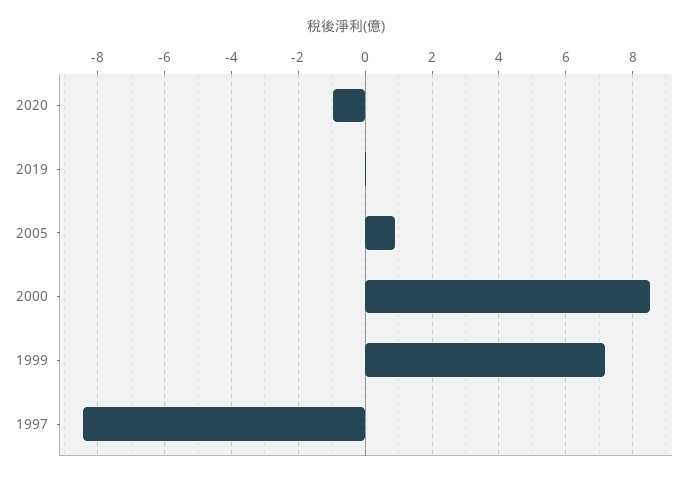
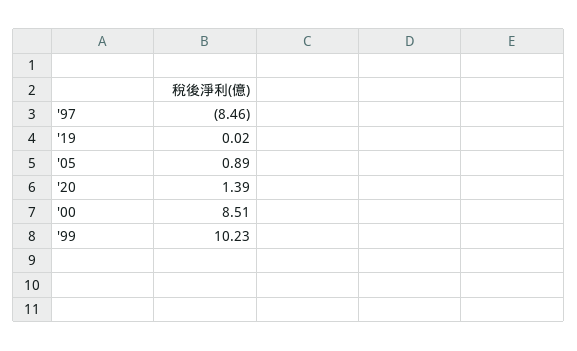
2020: -1 -> 1.39
1999: 7.2 -> 10.23

